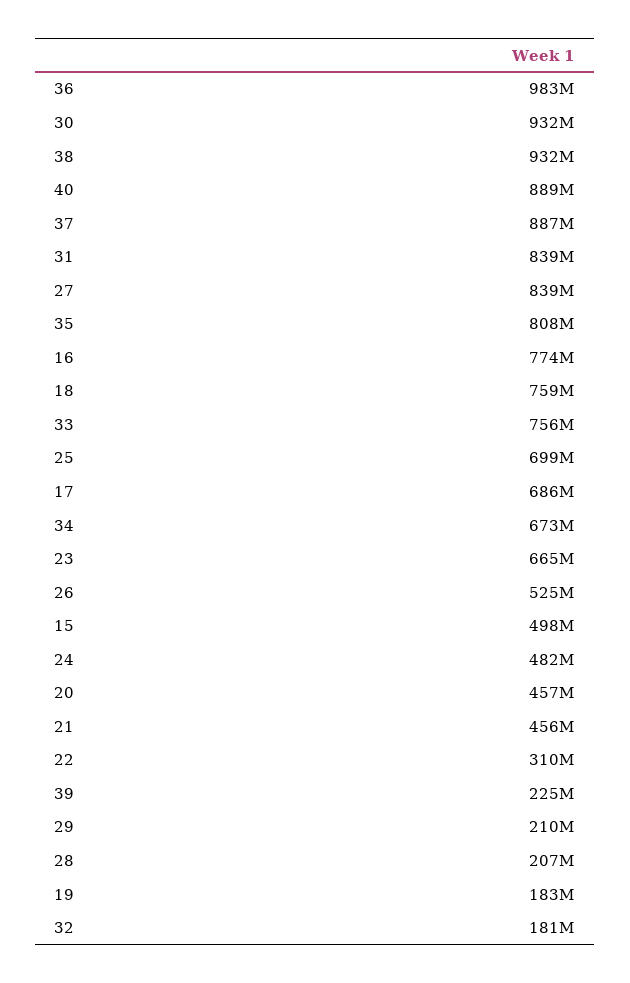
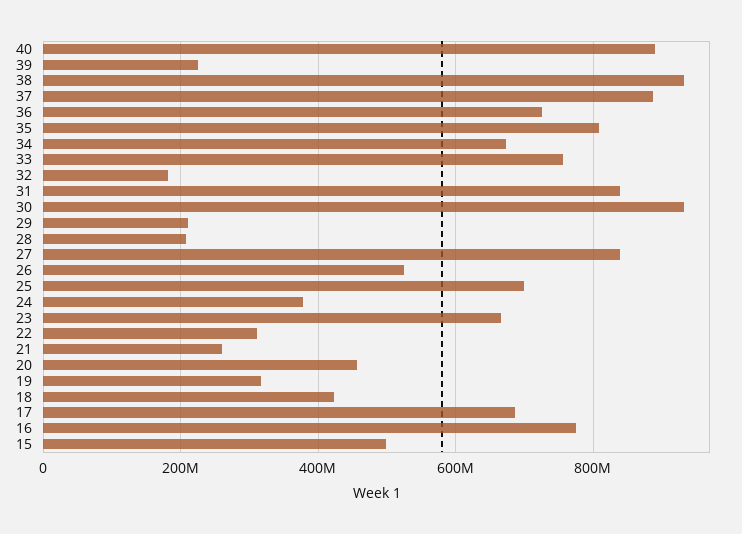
36: 983000000 -> 720000000
18: 759000000 -> 420000000
24: 482000000 -> 380000000
21: 456000000 -> 260000000
19: 183000000 -> 320000000

